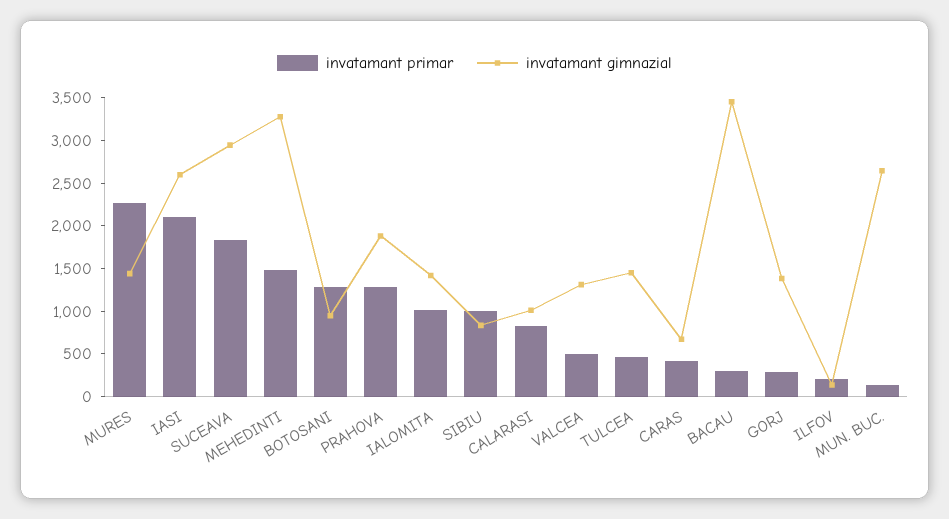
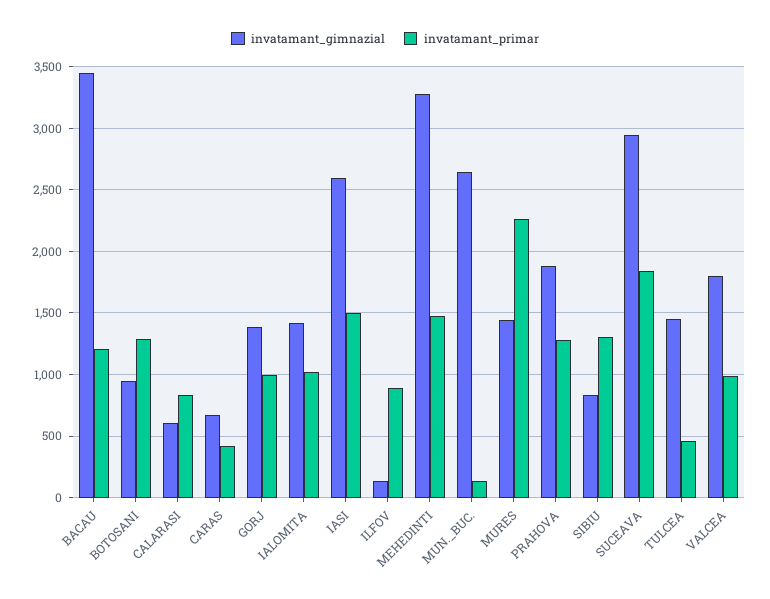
invatamant primar, IASI: 2100 -> 1500
invatamant primar, SIBIU: 1000 -> 1300
invatamant gimnazial, CALARASI: 1000 -> 600
invatamant primar, VALCEA: 500 -> 1000
invatamant gimnazial, VALCEA: 1300 -> 1800
invatamant primar, BACAU: 300 -> 1200
invatamant primar, GORJ: 300 -> 1000
invatamant primar, ILFOV: 200 -> 900

